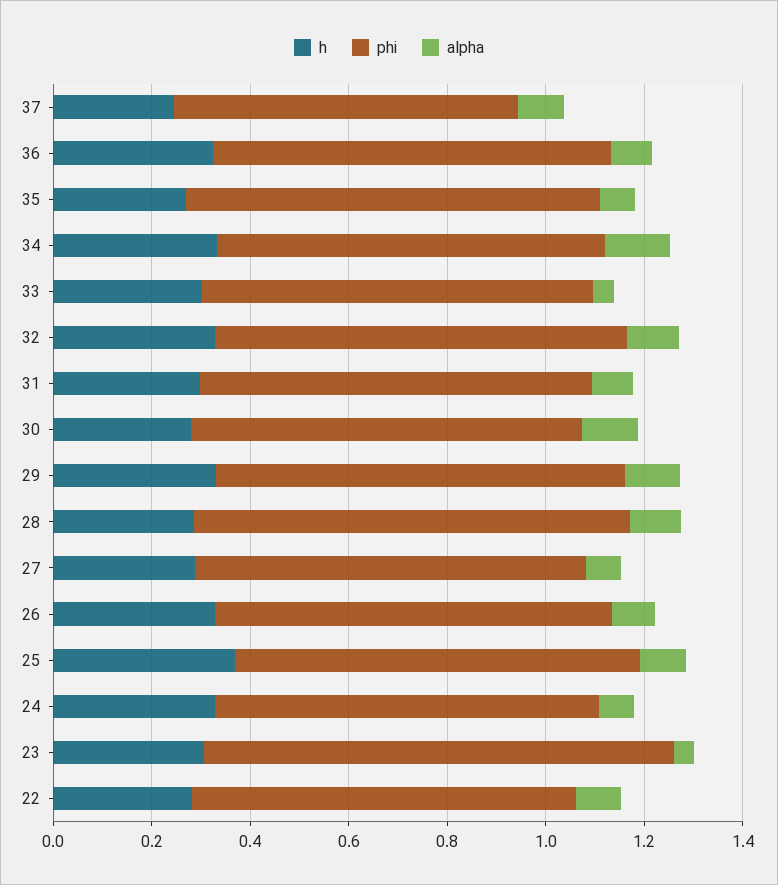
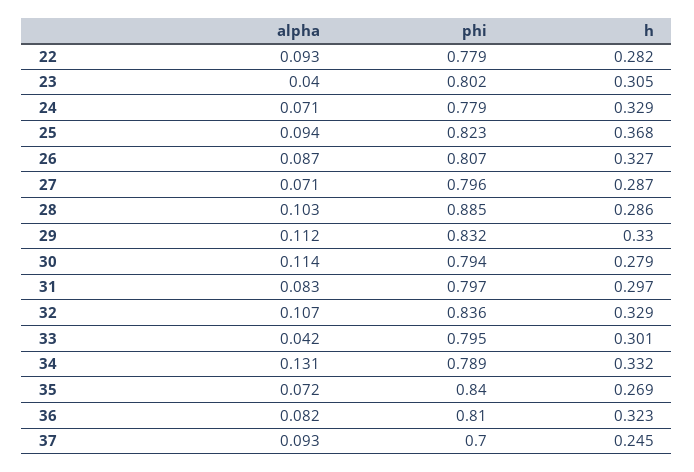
phi, 23: 0.95 -> 0.802

